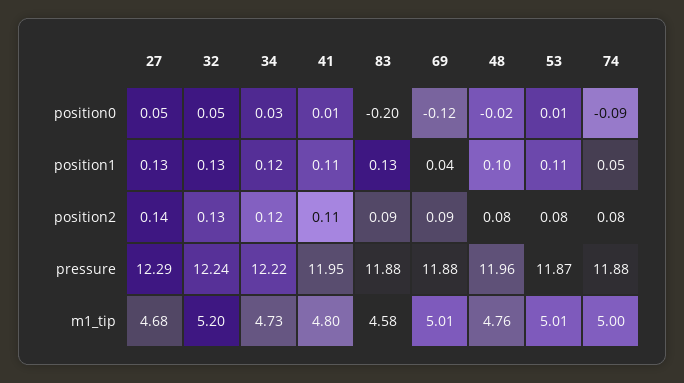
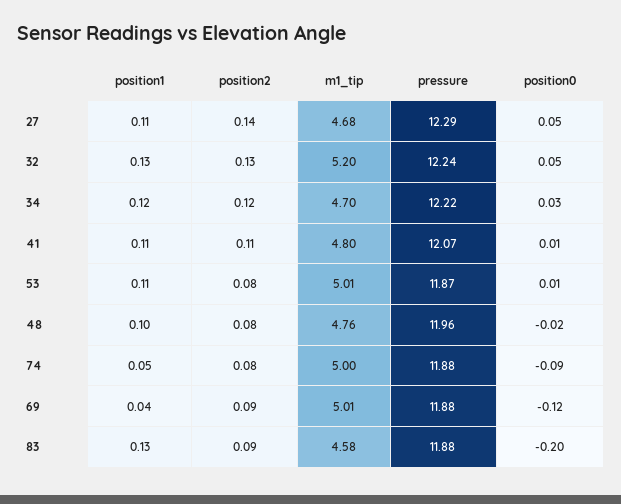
27, position1: 0.13 -> 0.11
41, pressure: 11.95 -> 12.07
34, m1_tip: 4.73 -> 4.7

